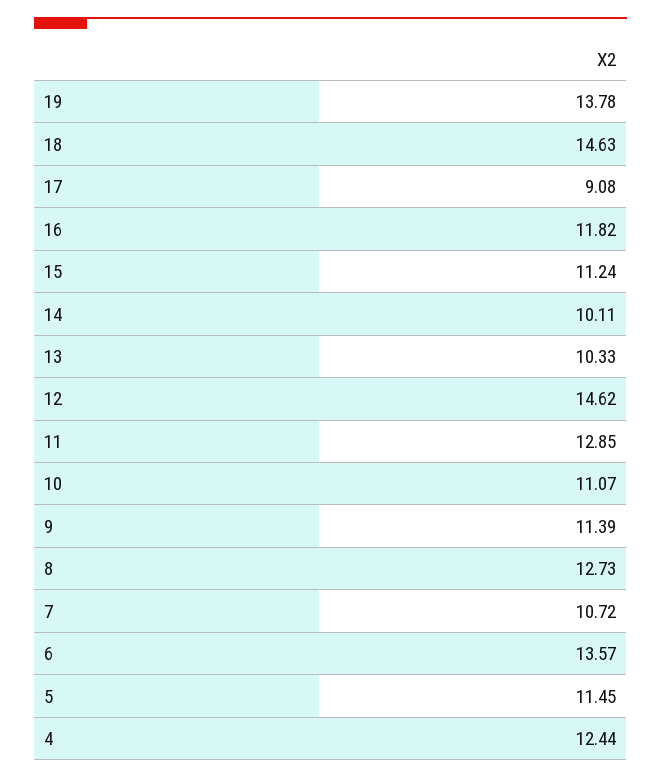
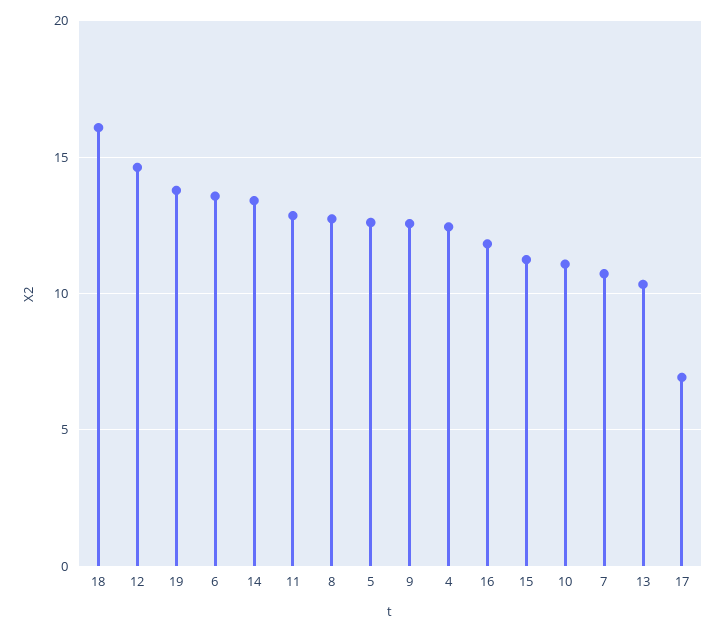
18: 14.63 -> 16
17: 9.08 -> 7
14: 10.11 -> 13.5
9: 11.39 -> 12.5
5: 11.45 -> 12.5

